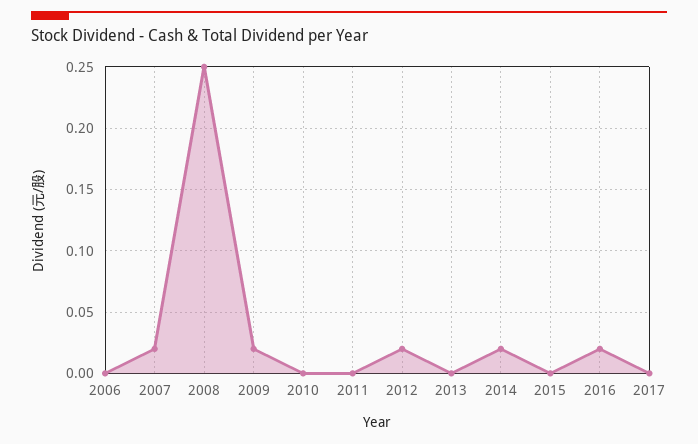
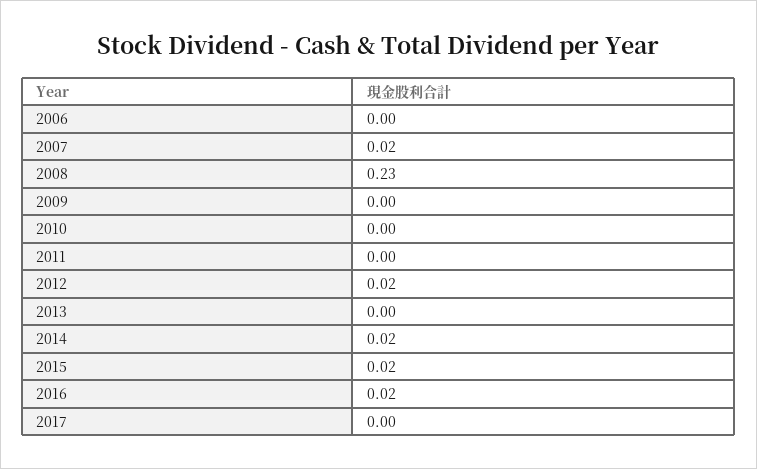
2008: 0.25 -> 0.23
2009: 0.02 -> 0
2015: 0 -> 0.02

